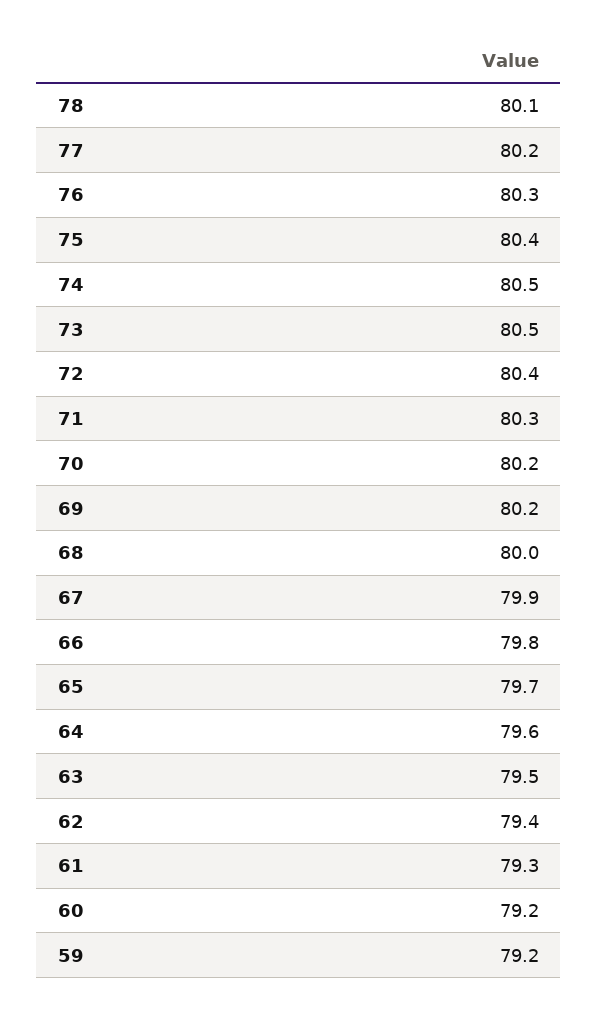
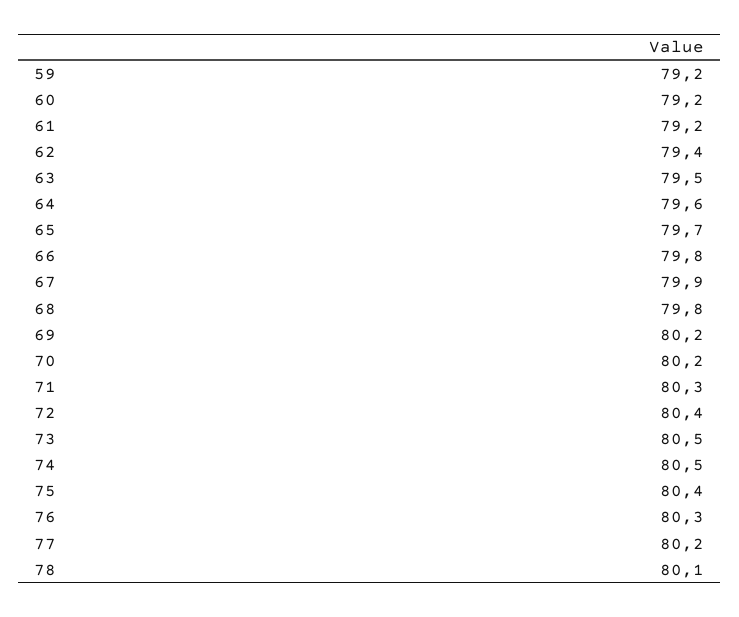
68: 80 -> 79.8
61: 79.3 -> 79.2

